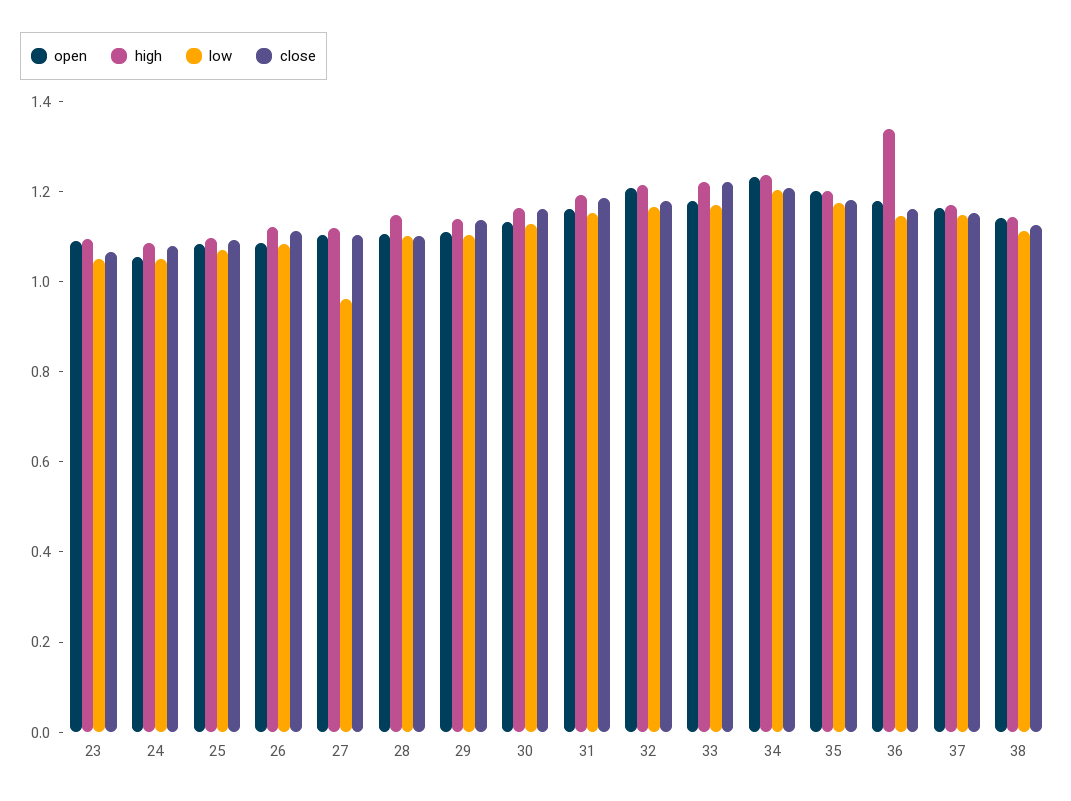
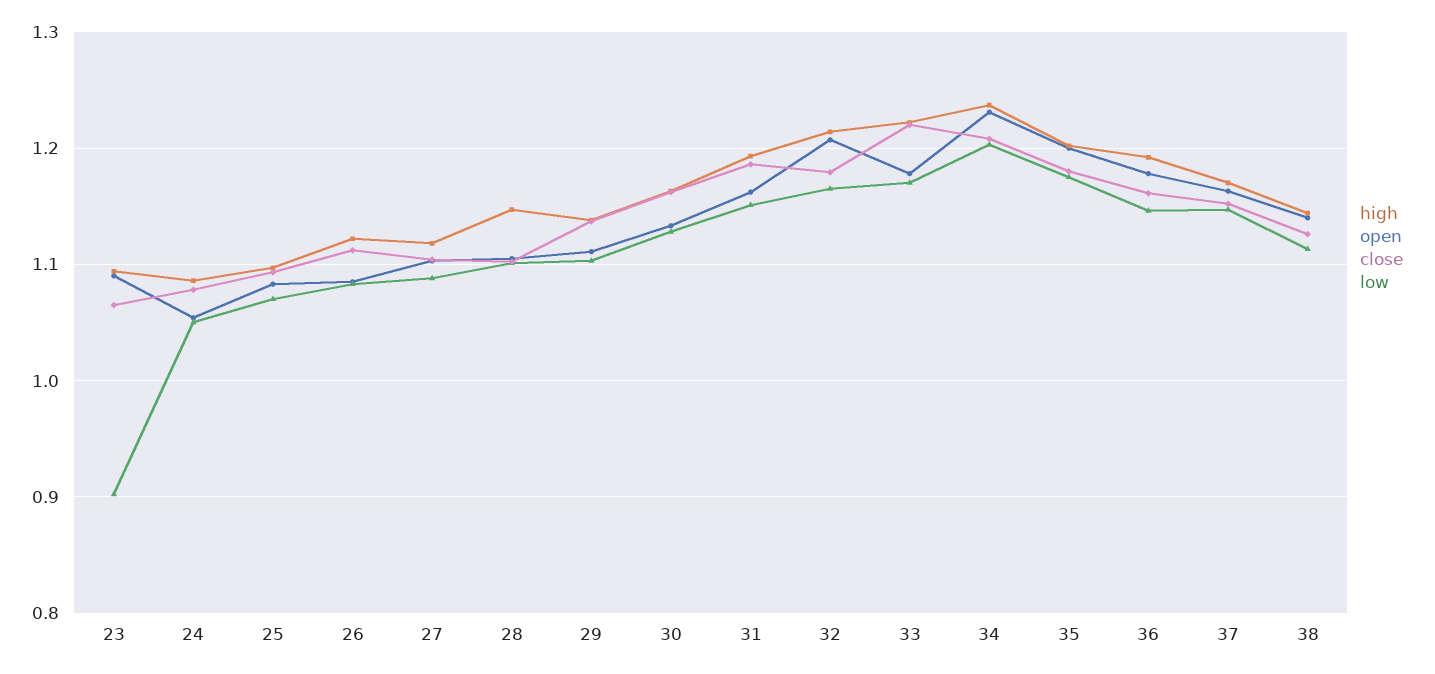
low, 23: 1.05 -> 0.9
low, 27: 0.95 -> 1.09
high, 36: 1.35 -> 1.19

